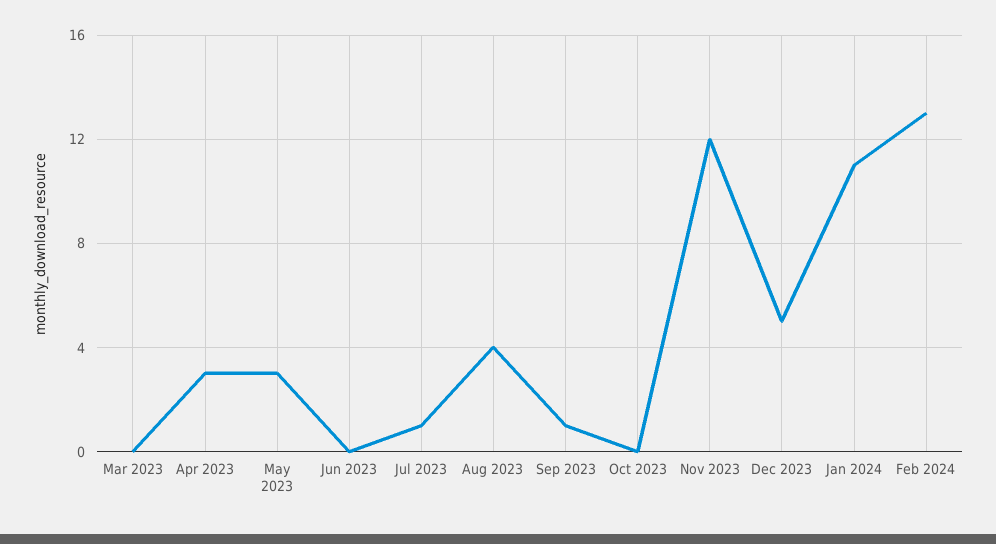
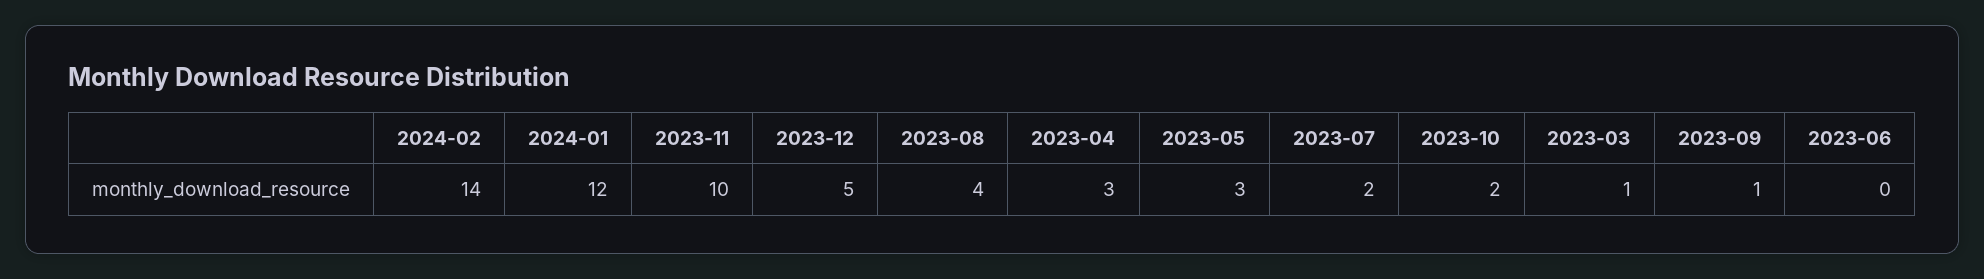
Mar 2023: 0 -> 1
Jul 2023: 1 -> 2
Oct 2023: 0 -> 2
Nov 2023: 12 -> 10
Jan 2024: 11 -> 12
Feb 2024: 13 -> 14

